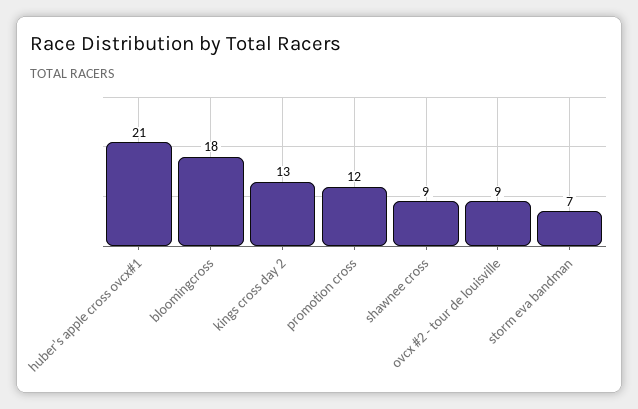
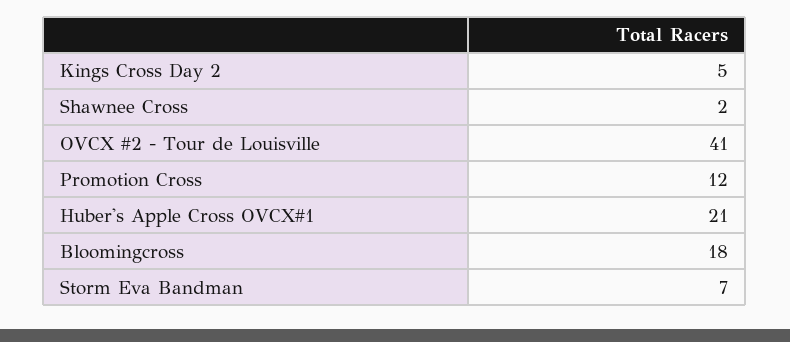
kings cross day 2: 13 -> 5
shawnee cross: 9 -> 2
ovcx #2 - tour de louisville: 9 -> 41

